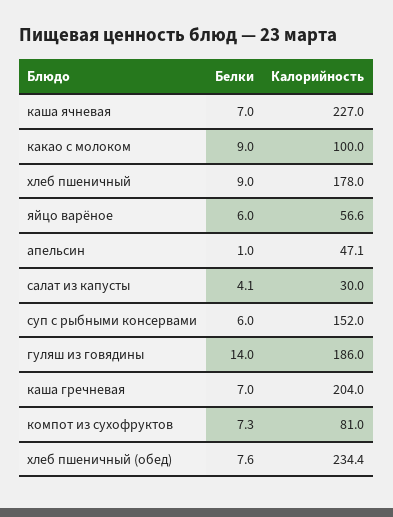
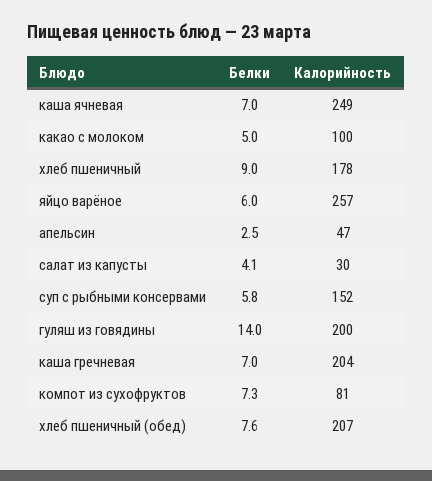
Калорийность, каша ячневая: 227 -> 249
Белки, какао с молоком: 9 -> 5
Калорийность, яйцо варёное: 56.6 -> 257
Белки, апельсин: 1 -> 2.5
Белки, суп с рыбными консервами: 6 -> 5.8
Калорийность, гуляш из говядины: 186 -> 200
Калорийность, хлеб пшеничный (обед): 234.4 -> 207

